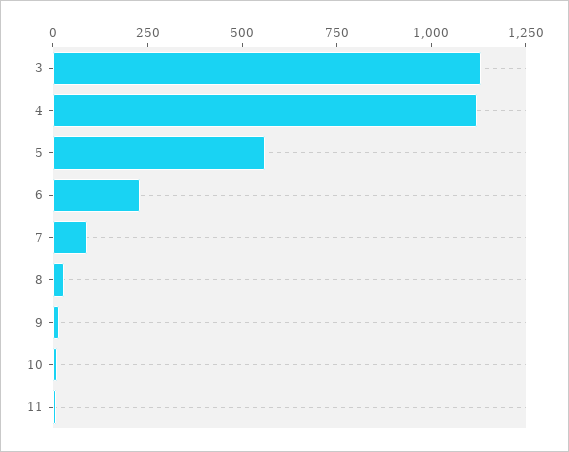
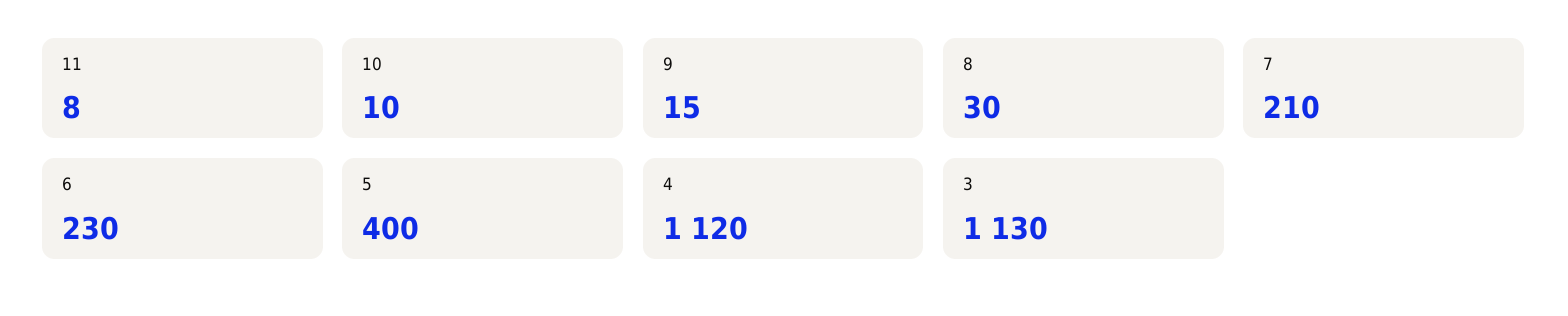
5: 550 -> 400
7: 100 -> 210

